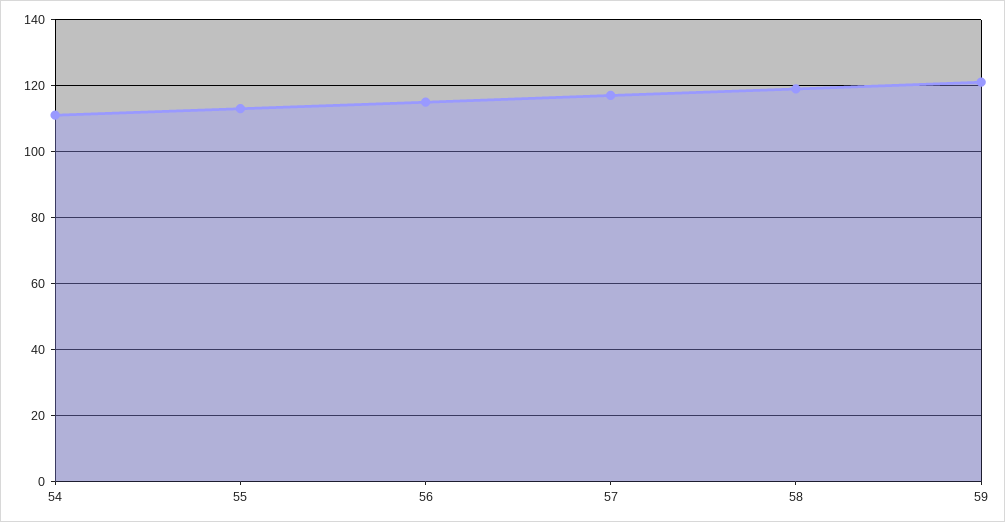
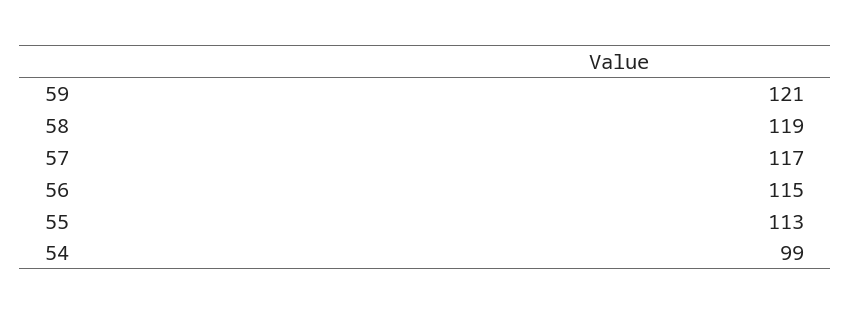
54: 110 -> 99

